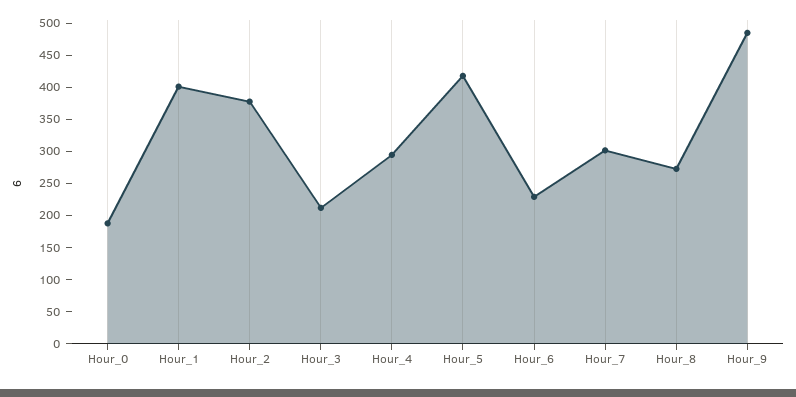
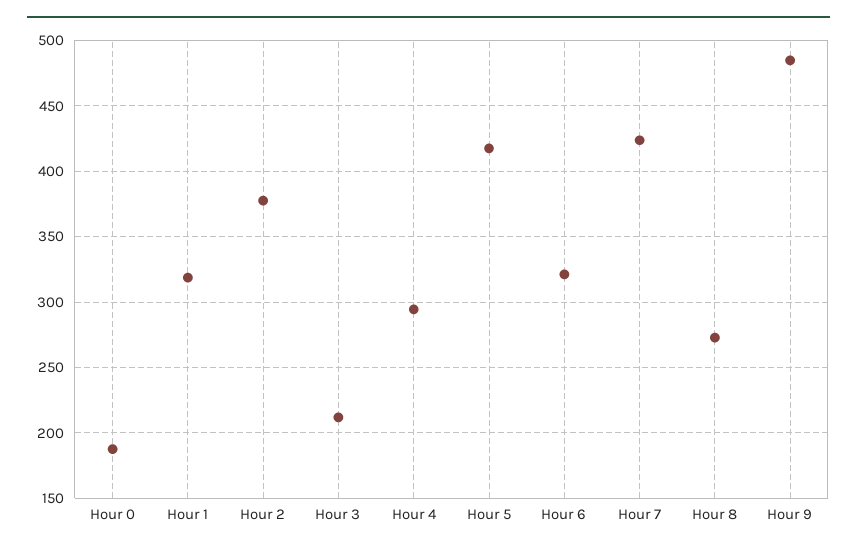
Hour_1: 400 -> 320
Hour_6: 225 -> 320
Hour_7: 300 -> 425

